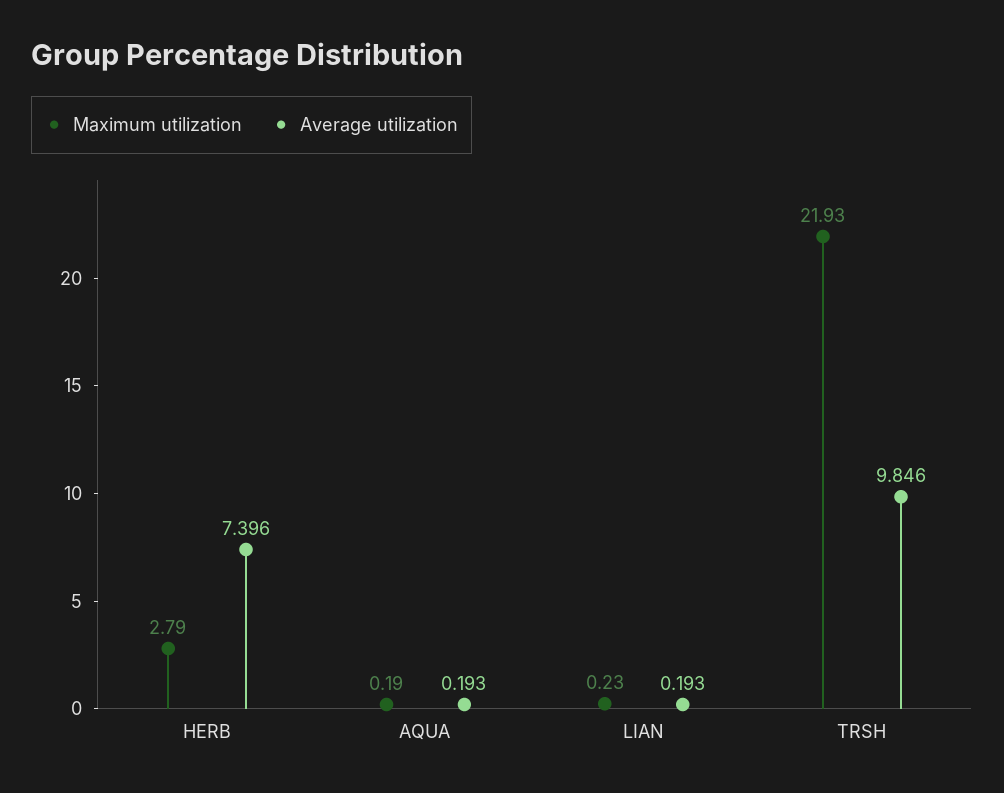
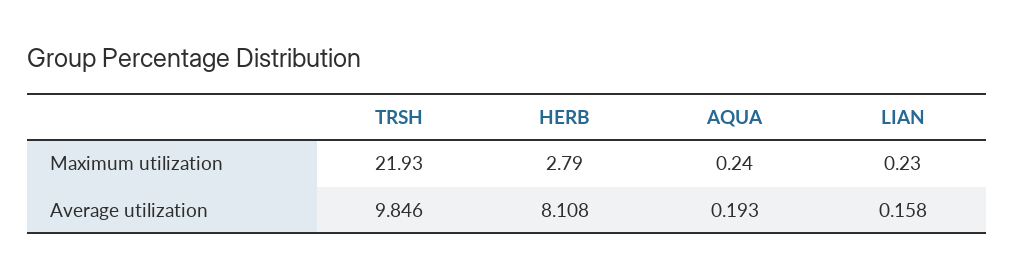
Average utilization, HERB: 7.396 -> 8.108
Maximum utilization, AQUA: 0.19 -> 0.24
Average utilization, LIAN: 0.193 -> 0.158

